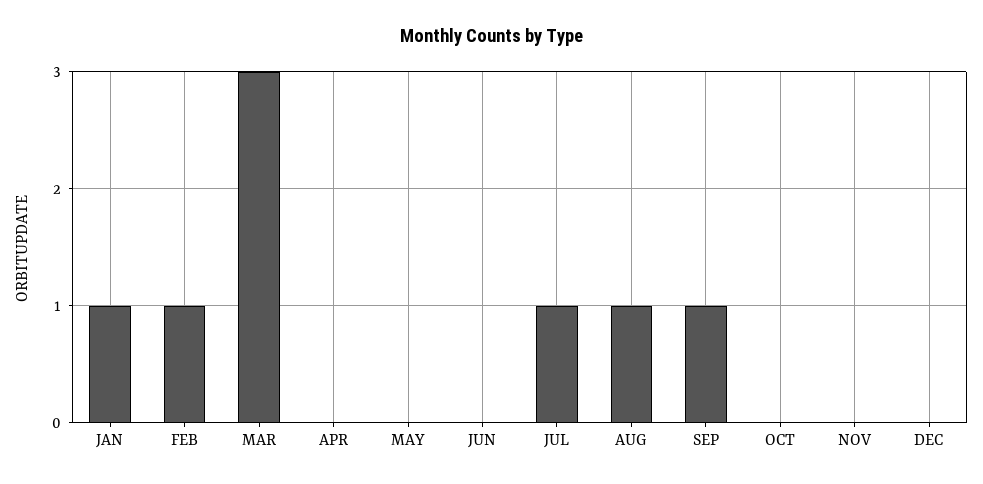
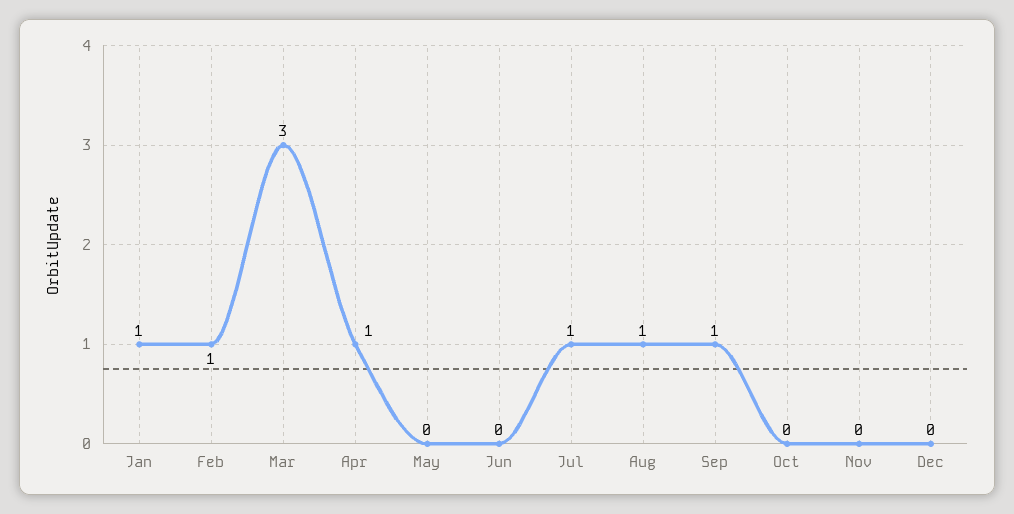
APR: 0 -> 1

